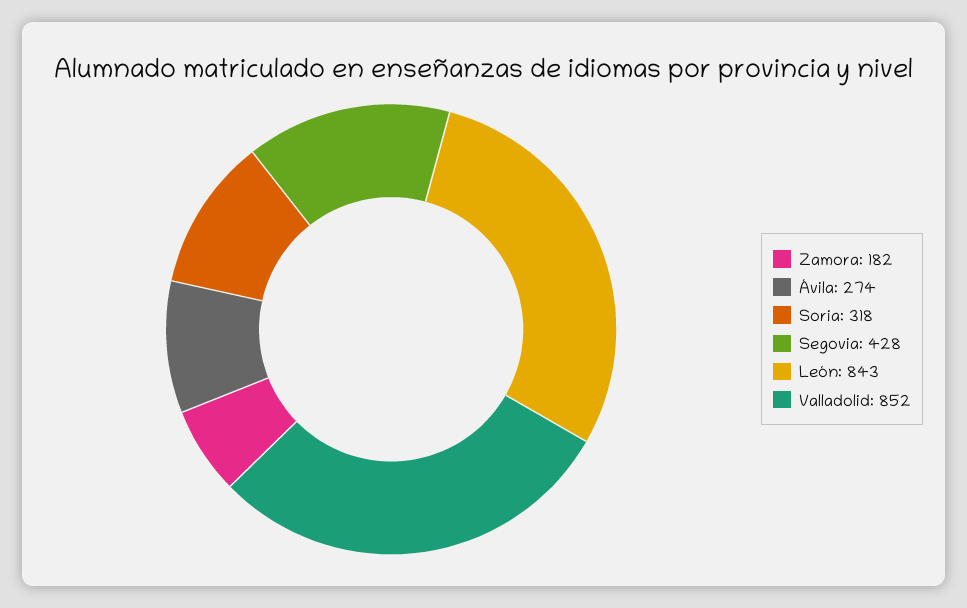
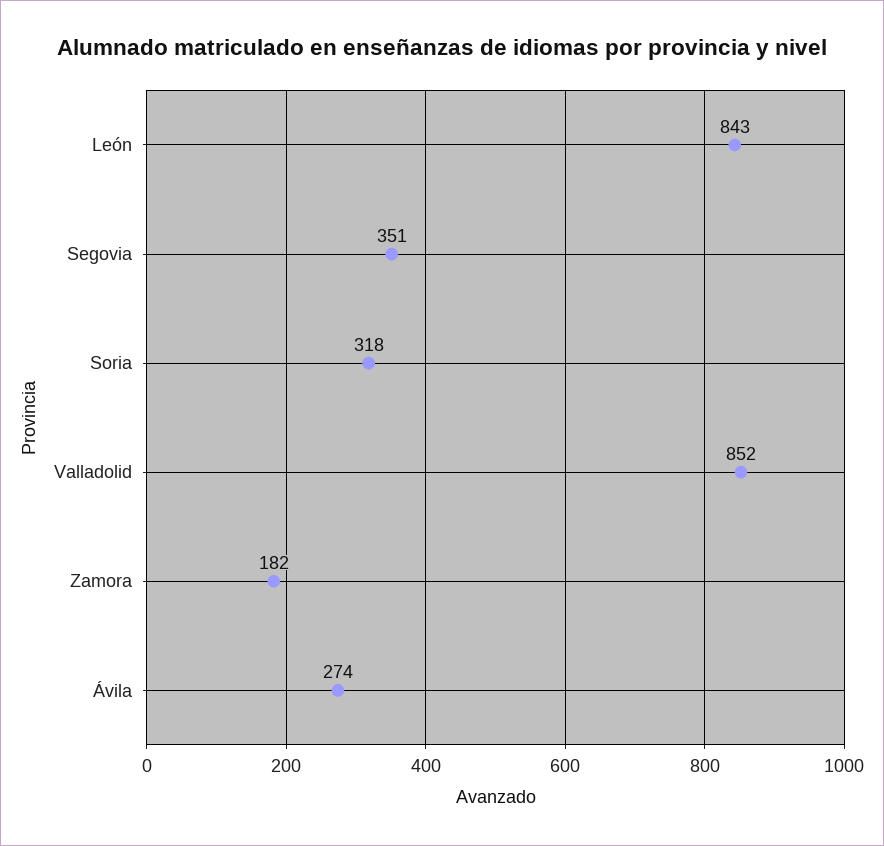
Segovia: 428 -> 351

